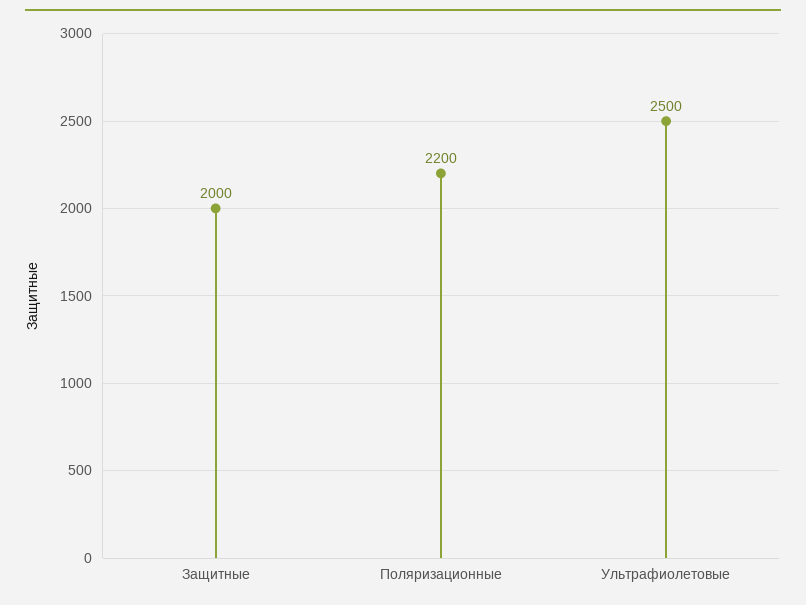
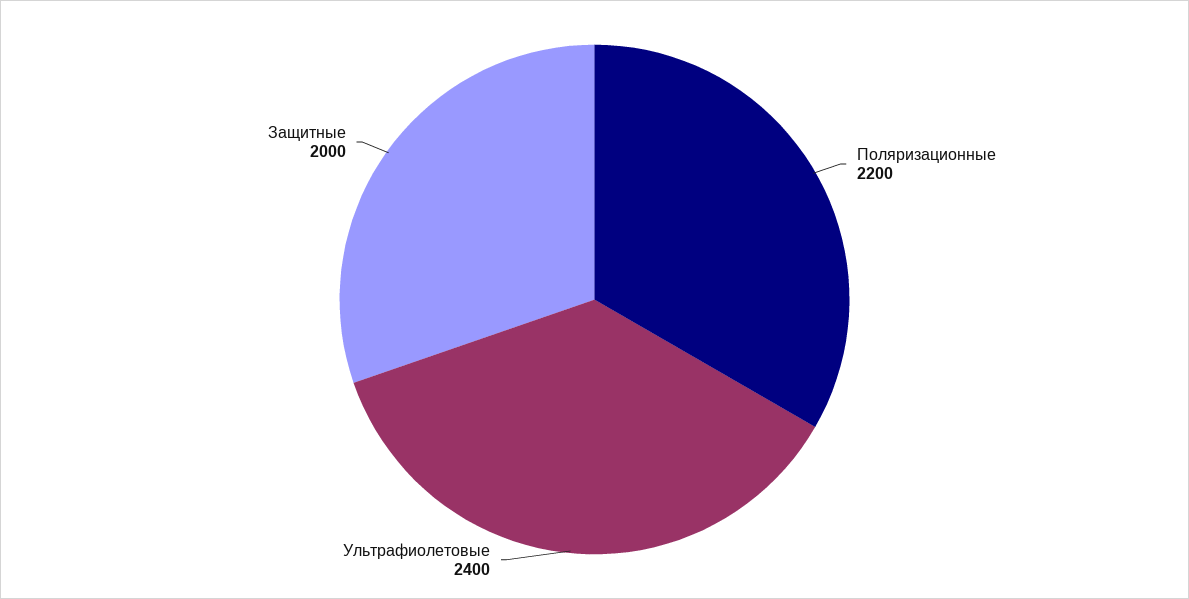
Ультрафиолетовые: 2500 -> 2400

